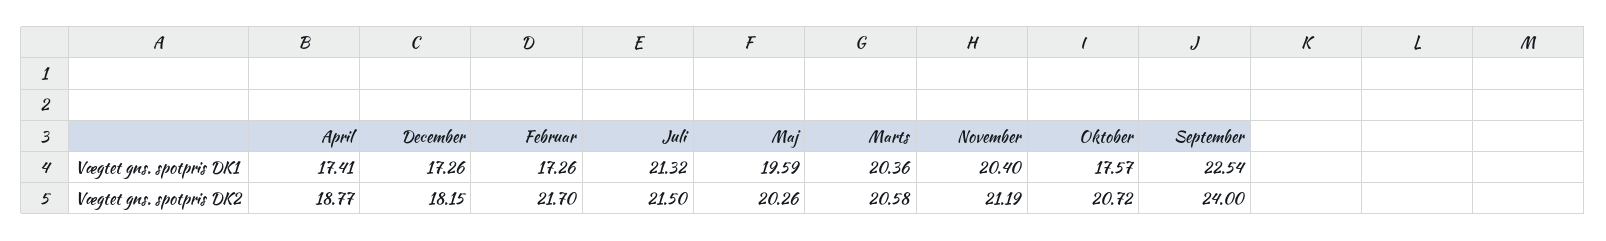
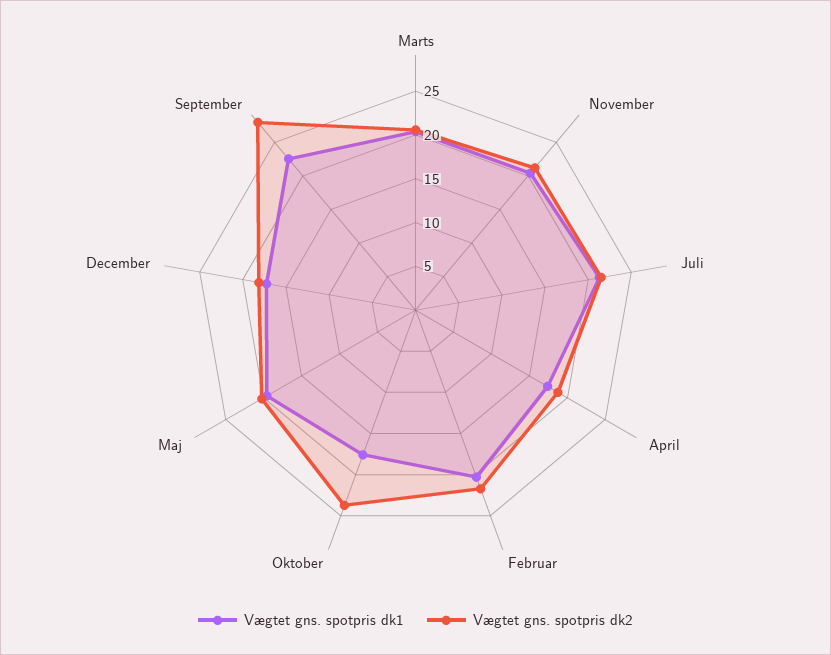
Vægtet gns. spotpris DK1, Februar: 17.26 -> 20
Vægtet gns. spotpris DK2, Oktober: 20.72 -> 24
Vægtet gns. spotpris DK2, September: 24 -> 28

